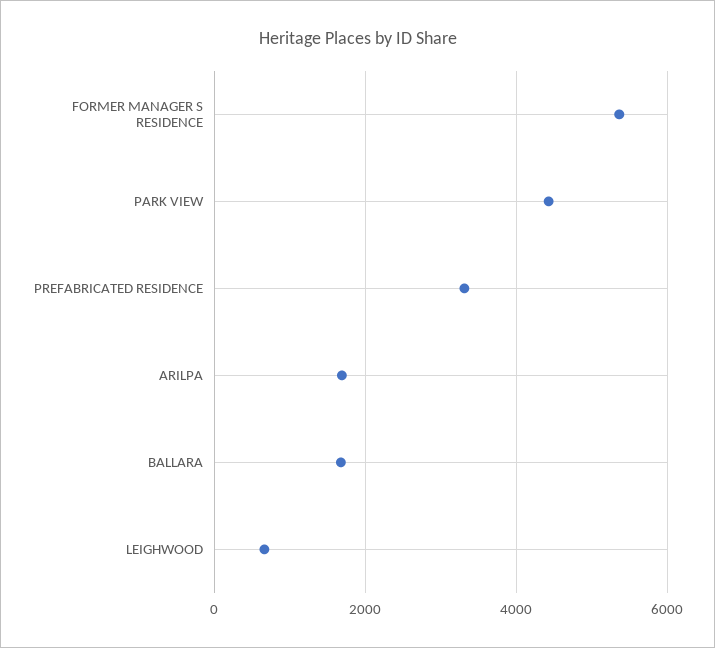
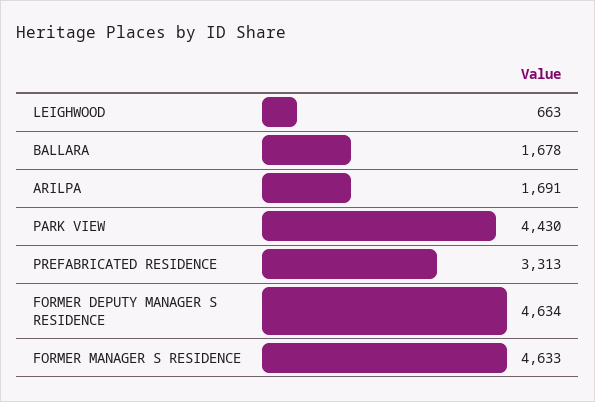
FORMER MANAGER S RESIDENCE: 5400 -> 4633
FORMER DEPUTY MANAGER S RESIDENCE: none -> 4634

